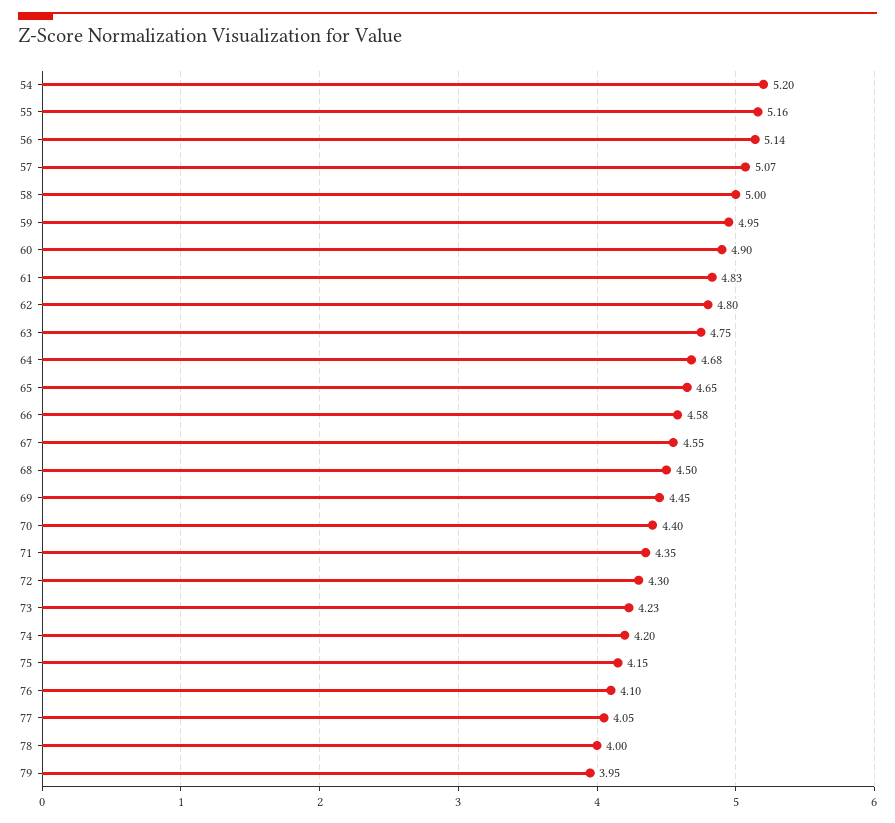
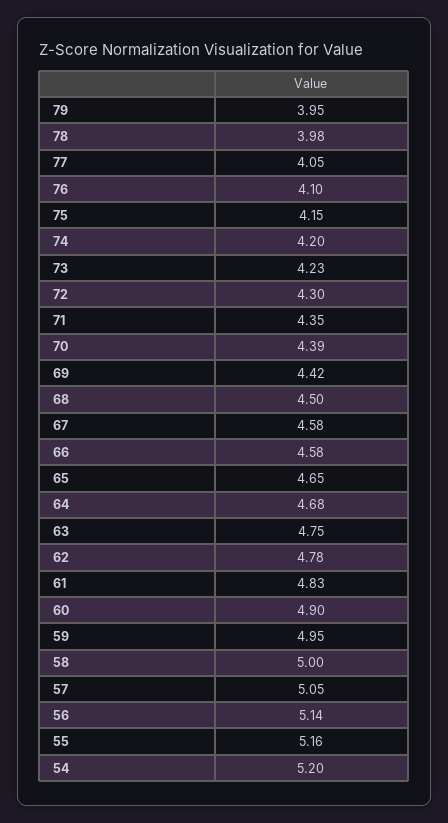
57: 5.07 -> 5.05
62: 4.8 -> 4.78
67: 4.55 -> 4.58
69: 4.45 -> 4.42
70: 4.4 -> 4.39
78: 4 -> 3.98

